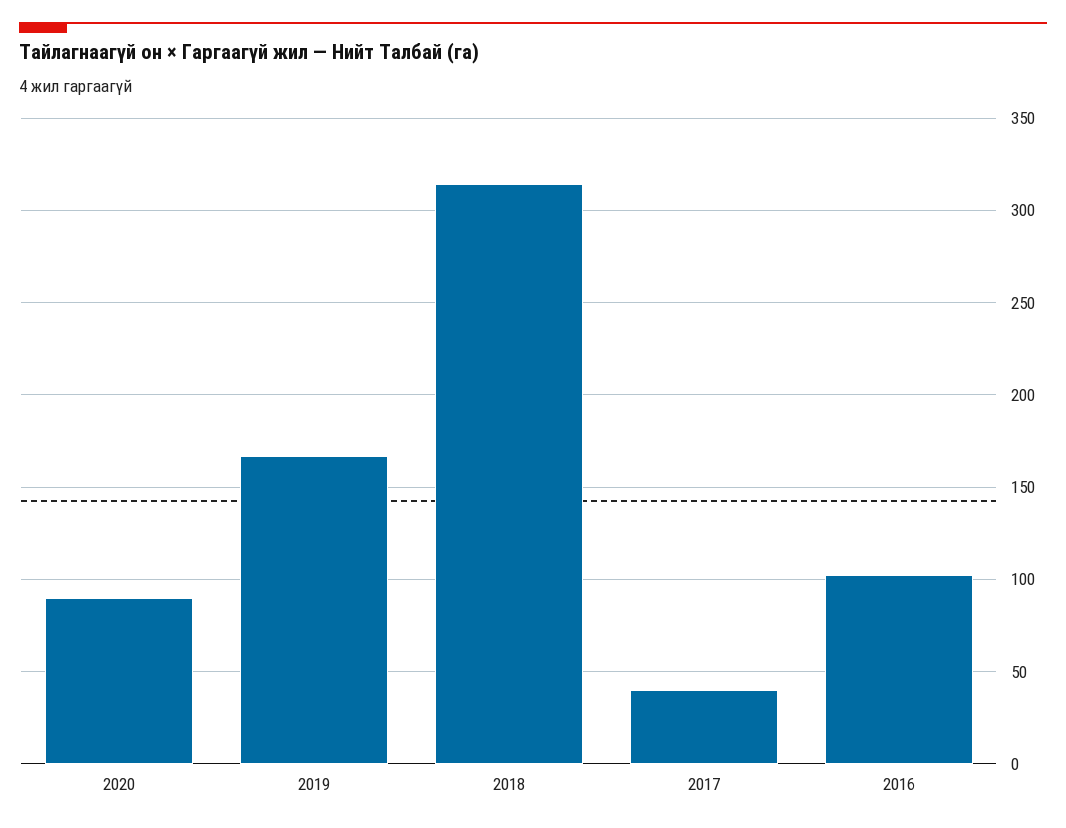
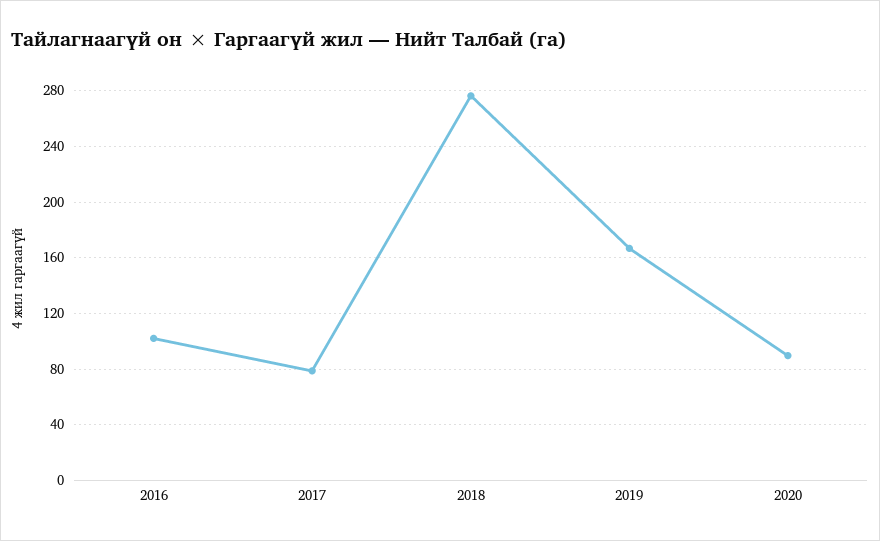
2018: 315 -> 275
2017: 40 -> 80

